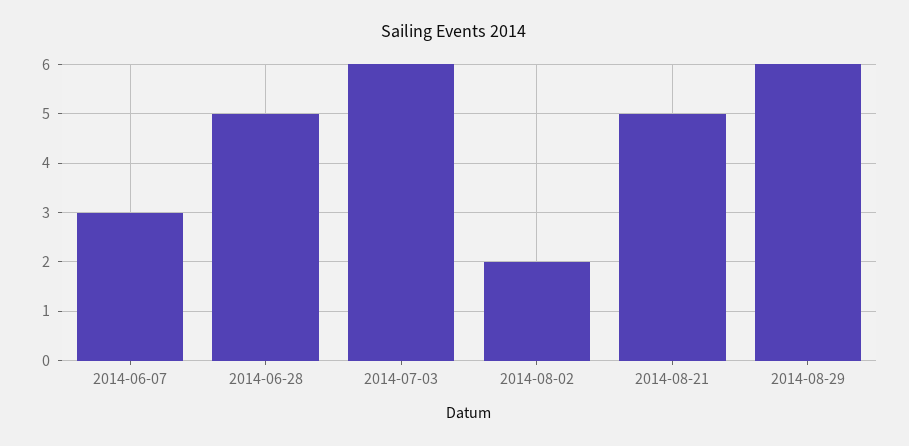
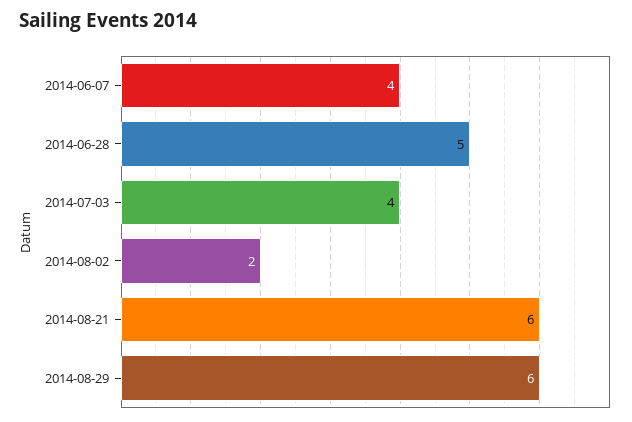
2014-06-07: 3 -> 4
2014-07-03: 6 -> 4
2014-08-21: 5 -> 6

